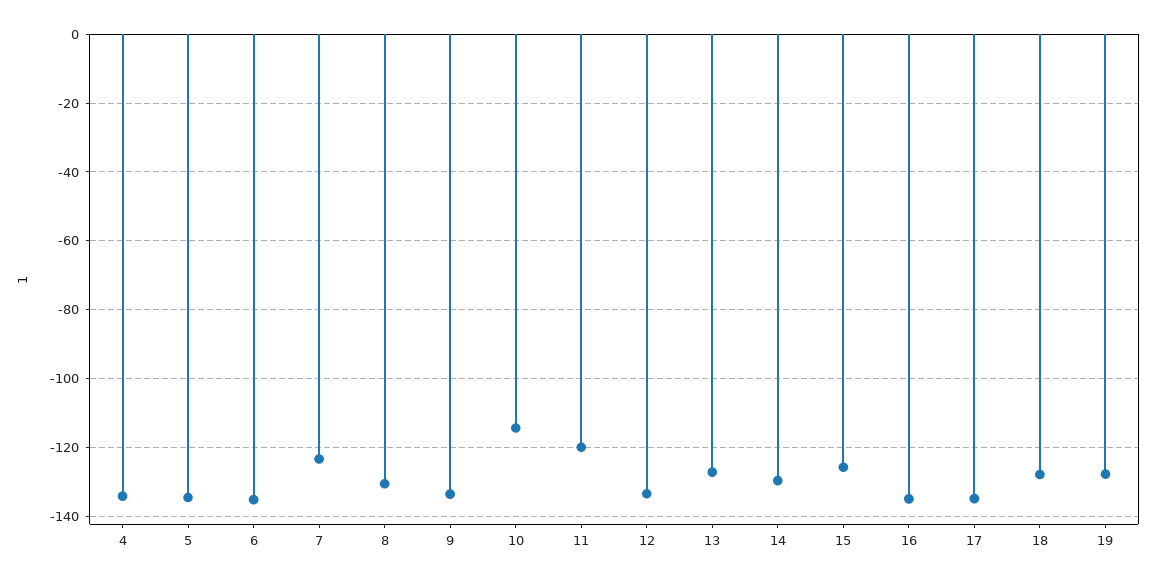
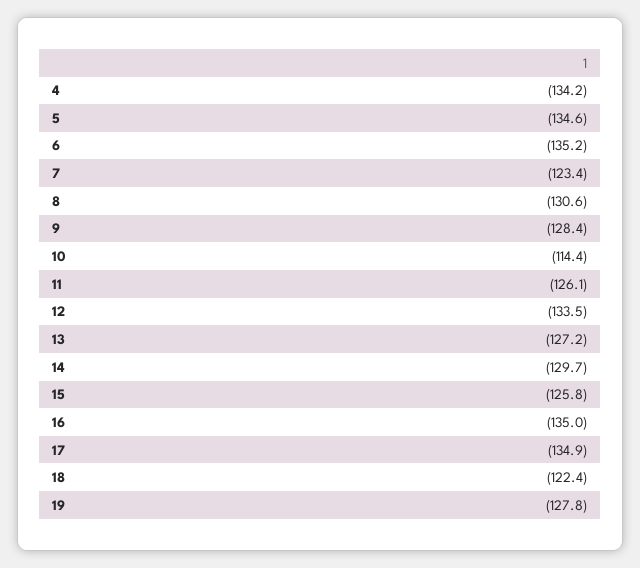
9: -134 -> -128.4
11: -120 -> -126.1
18: -128 -> -122.4

